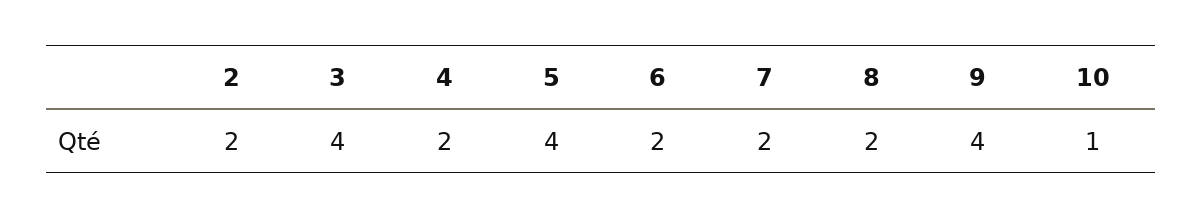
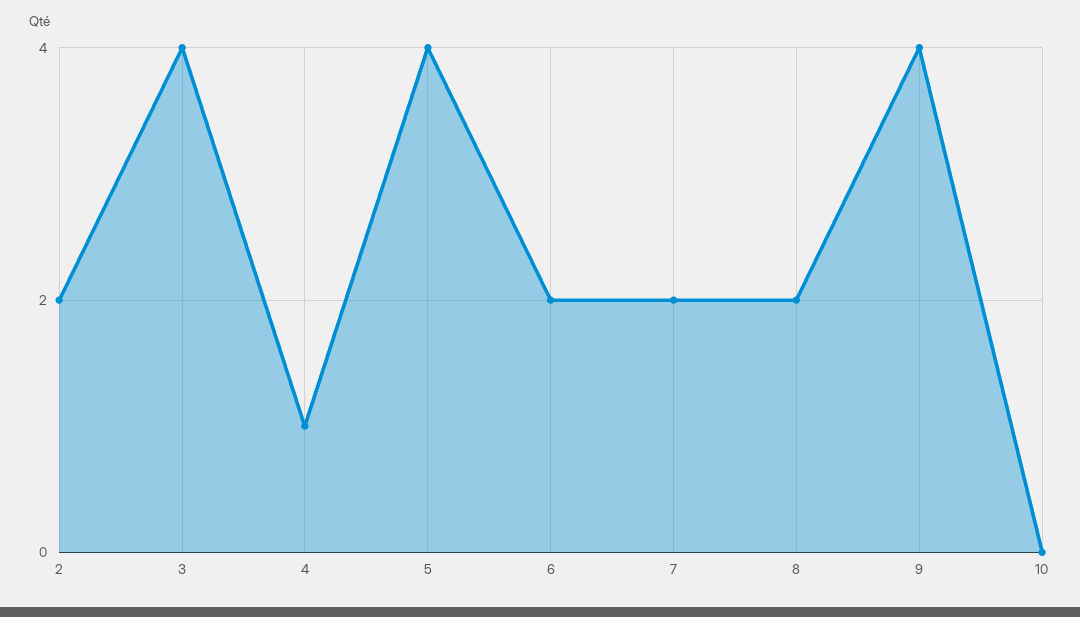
4: 2 -> 1
10: 1 -> 0

